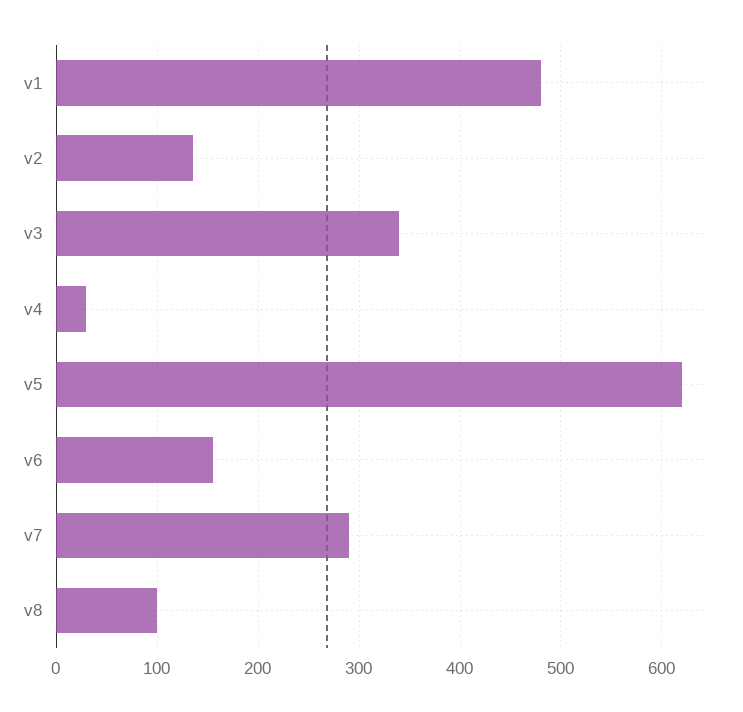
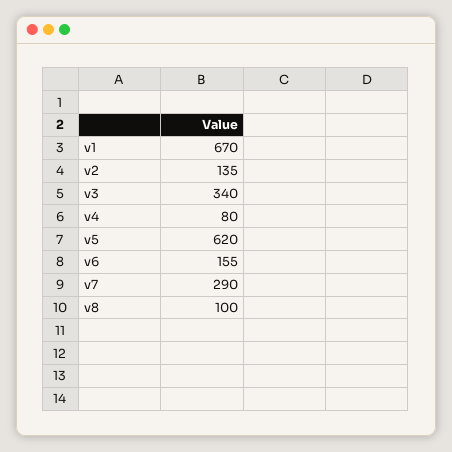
v1: 480 -> 670
v4: 30 -> 80

